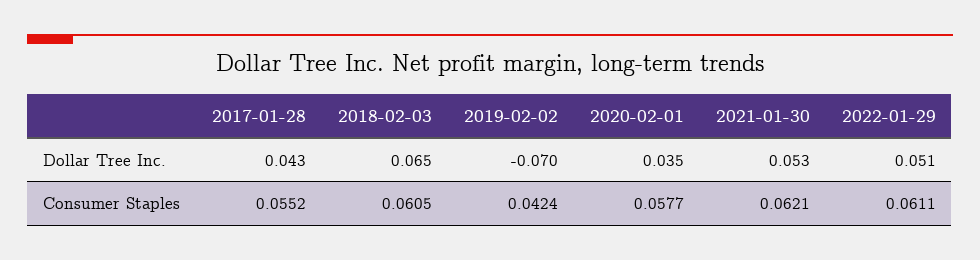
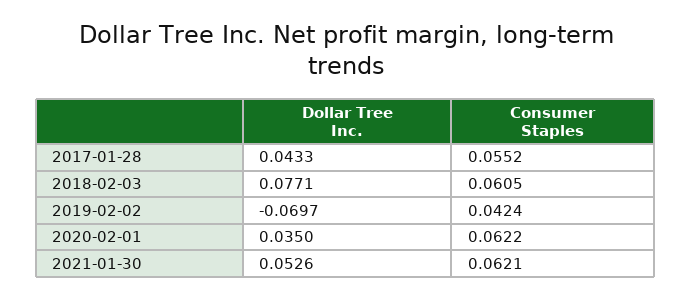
2018-02-03, Dollar Tree Inc.: 0.065 -> 0.0771
2022-01-29, Dollar Tree Inc.: 0.051 -> none
2020-02-01, Consumer Staples: 0.0577 -> 0.0622
2022-01-29, Consumer Staples: 0.0611 -> none

